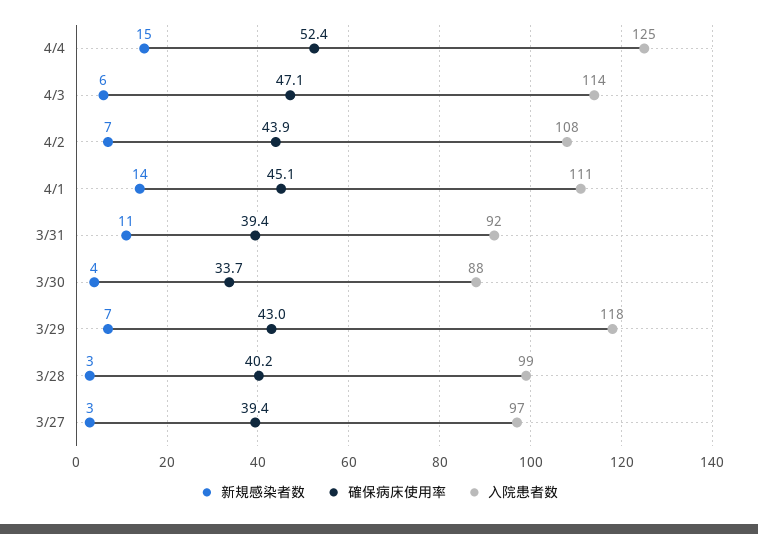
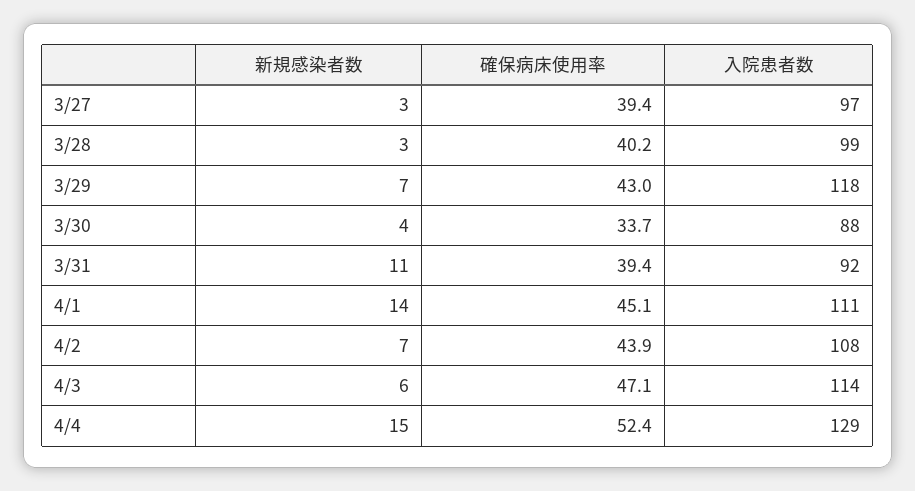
入院患者数, 4/4: 125 -> 129

